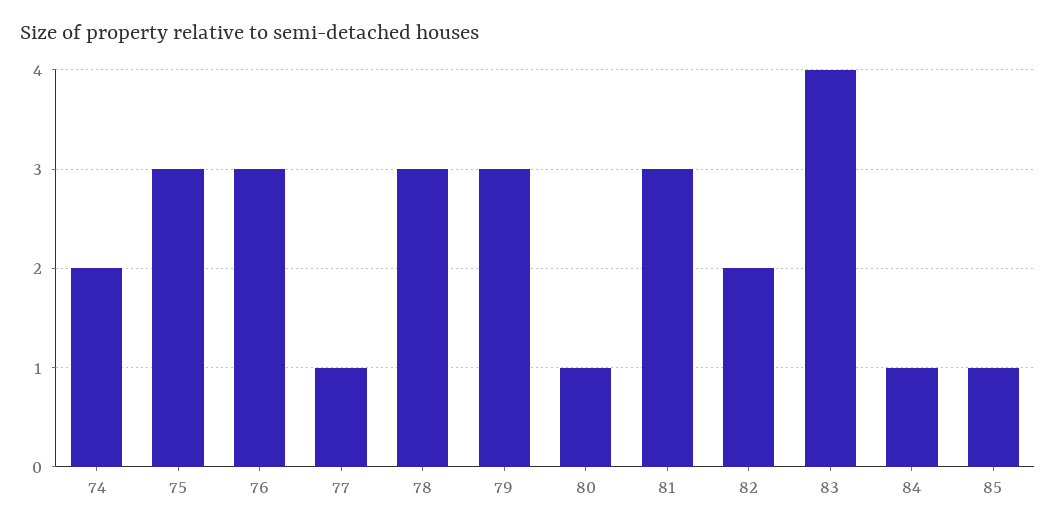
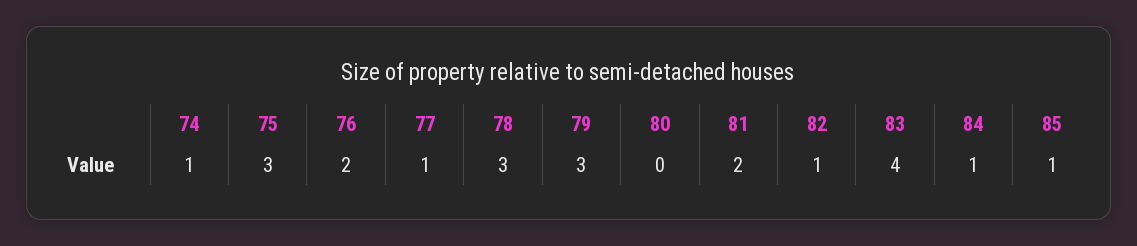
74: 2 -> 1
76: 3 -> 2
80: 1 -> 0
81: 3 -> 2
82: 2 -> 1

